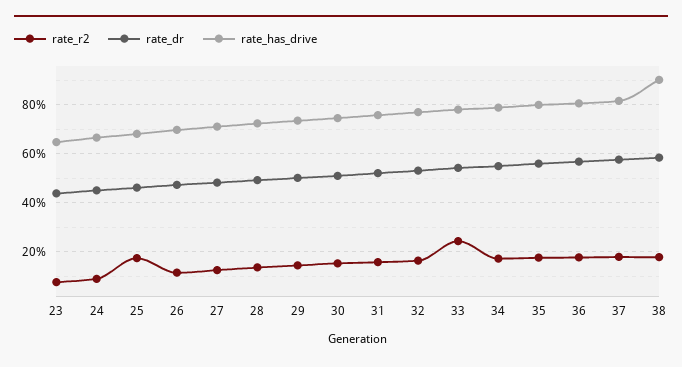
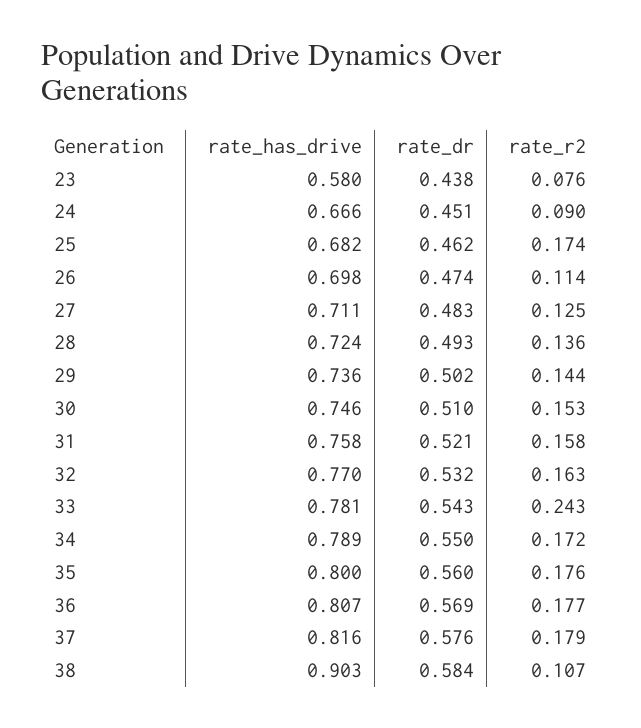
rate_has_drive, 23: 0.65 -> 0.58
rate_r2, 38: 0.175 -> 0.107

